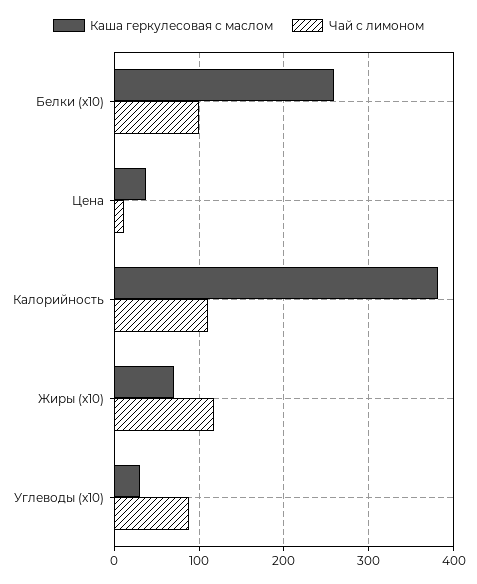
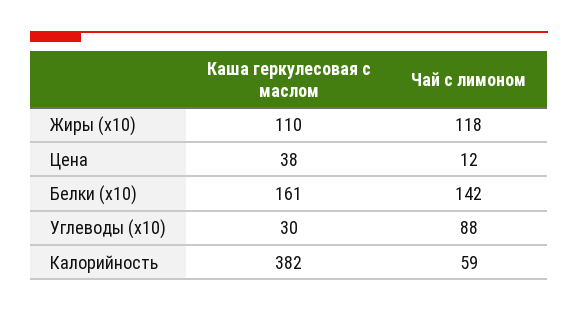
Каша геркулесовая с маслом, Белки (x10): 260 -> 161
Чай с лимоном, Белки (x10): 100 -> 142
Чай с лимоном, Калорийность: 110 -> 59
Каша геркулесовая с маслом, Жиры (x10): 70 -> 110

